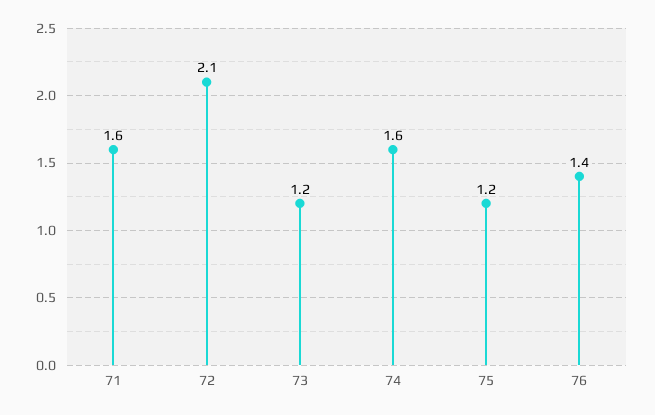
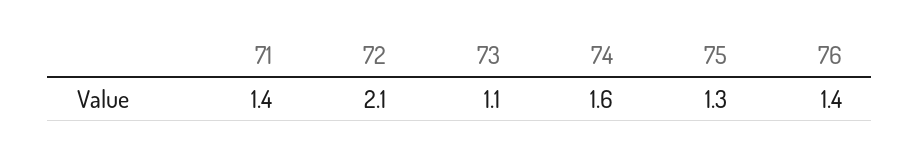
71: 1.6 -> 1.4
73: 1.2 -> 1.1
75: 1.2 -> 1.3

